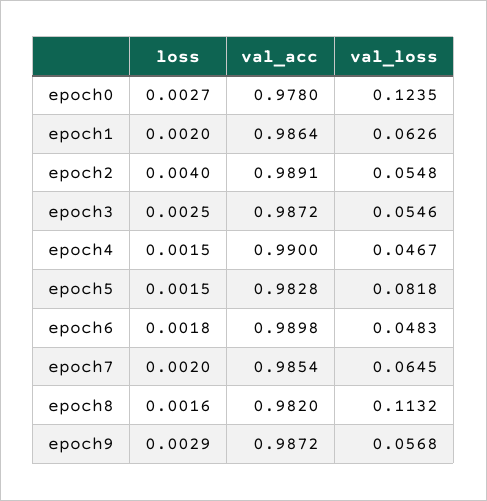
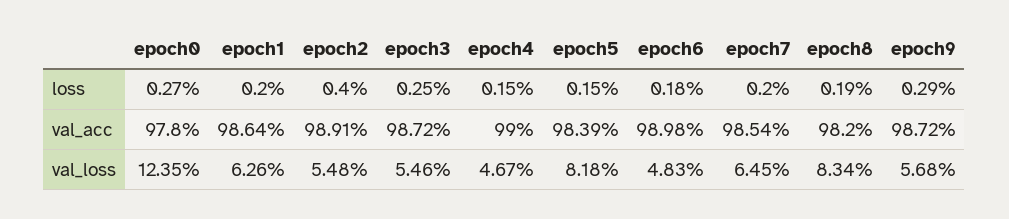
val_acc, epoch5: 0.9828 -> 0.9839
loss, epoch8: 0.0016 -> 0.0019
val_loss, epoch8: 0.1132 -> 0.0834

